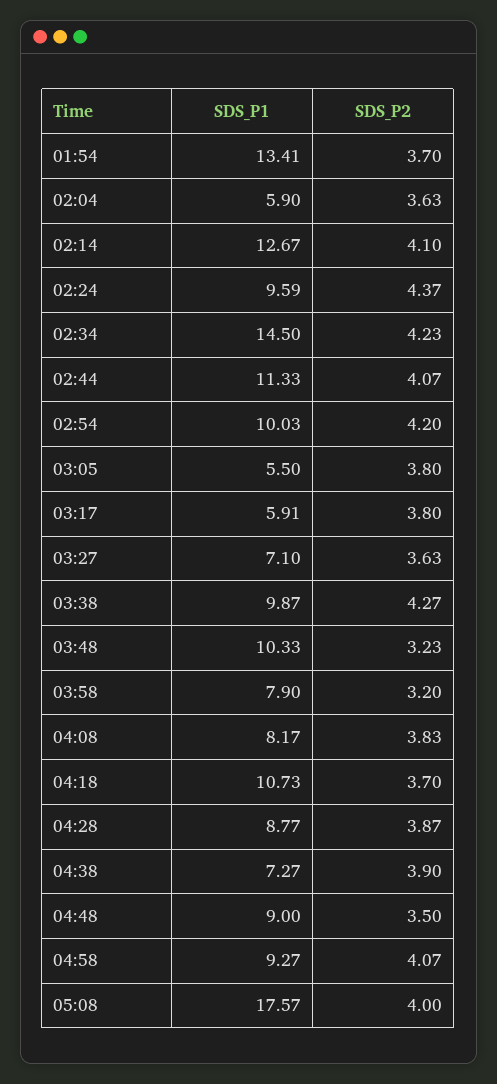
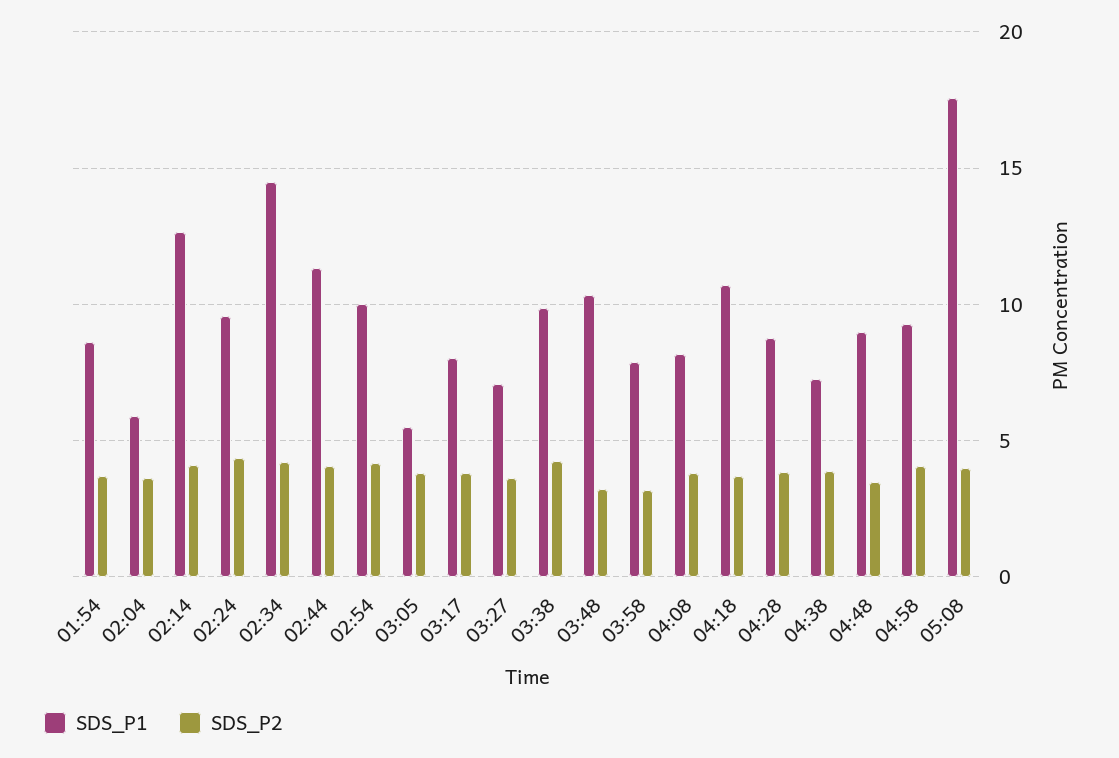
SDS_P1, 01:54: 13.41 -> 8.5
SDS_P1, 03:17: 5.91 -> 8

